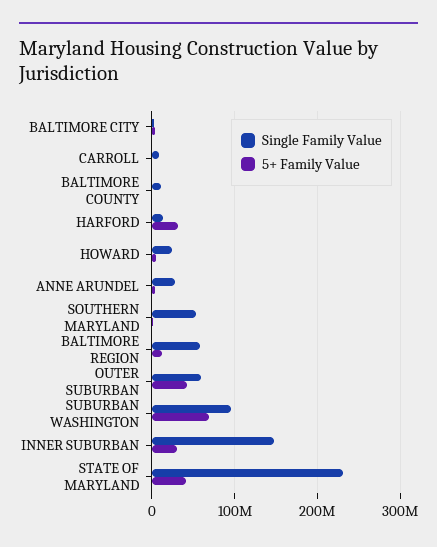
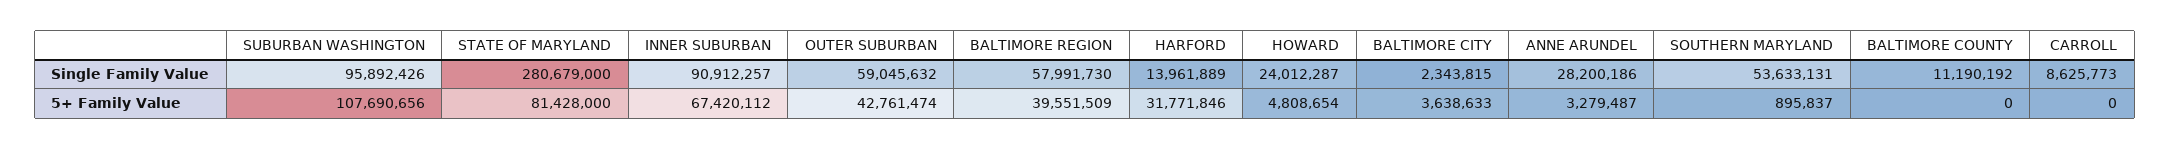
5+ Family Value, BALTIMORE REGION: 10000000 -> 39551509
5+ Family Value, SUBURBAN WASHINGTON: 70000000 -> 107690656
Single Family Value, INNER SUBURBAN: 150000000 -> 90912257
5+ Family Value, INNER SUBURBAN: 30000000 -> 67420112
Single Family Value, STATE OF MARYLAND: 230000000 -> 280679000
5+ Family Value, STATE OF MARYLAND: 40000000 -> 81428000

